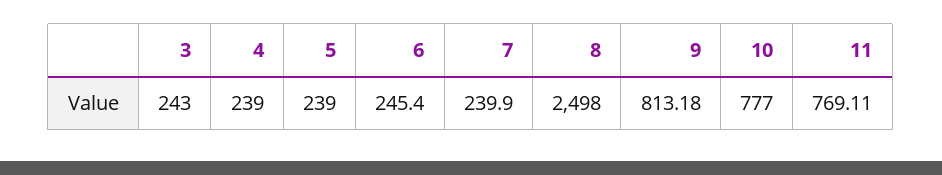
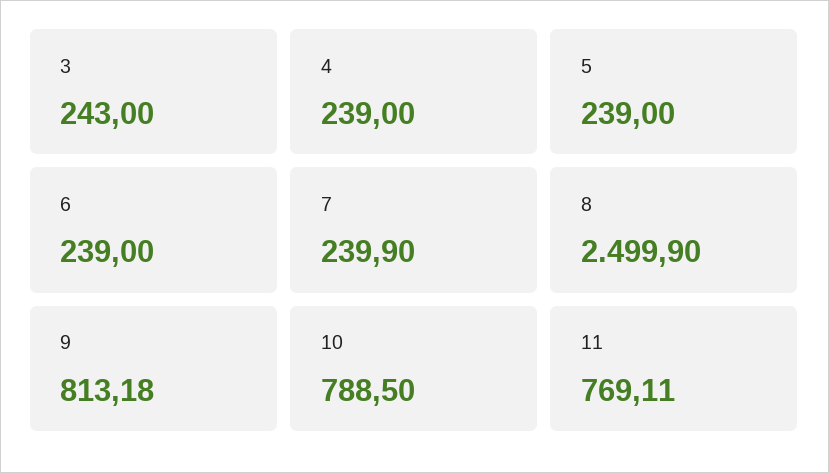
6: 245.4 -> 239
8: 2498 -> 2499.9
10: 777 -> 788.5

